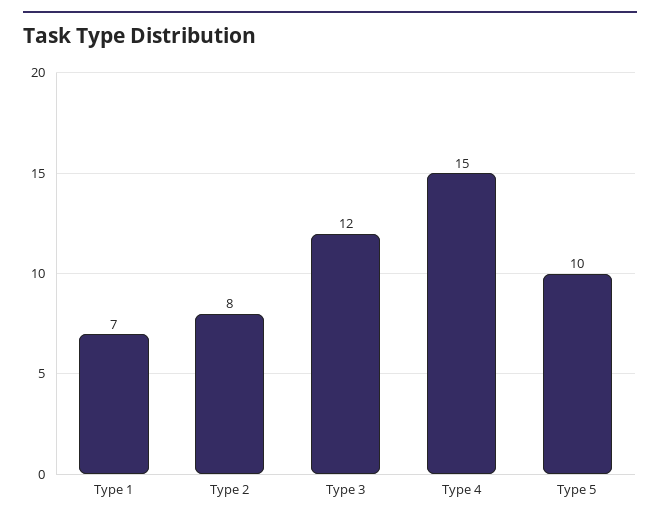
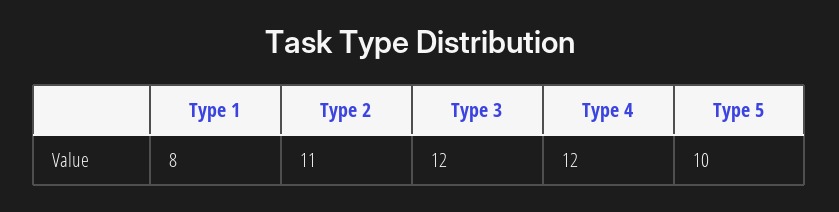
Type 1: 7 -> 8
Type 2: 8 -> 11
Type 4: 15 -> 12

